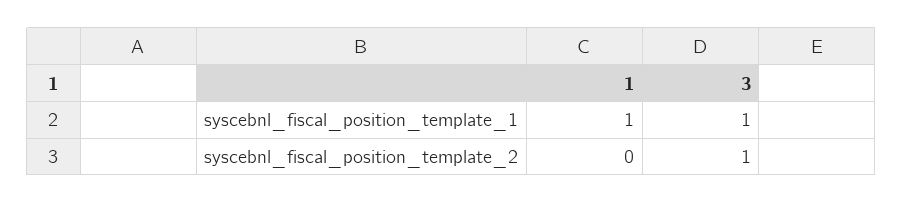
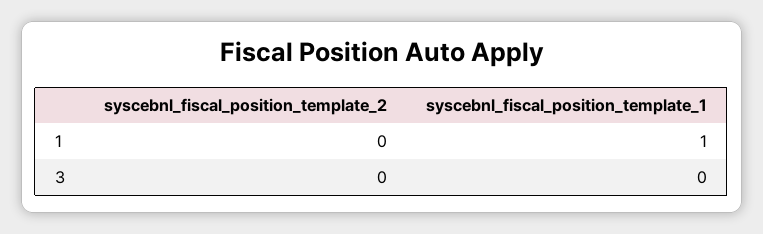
3, syscebnl_fiscal_position_template_1: 1 -> 0
3, syscebnl_fiscal_position_template_2: 1 -> 0

